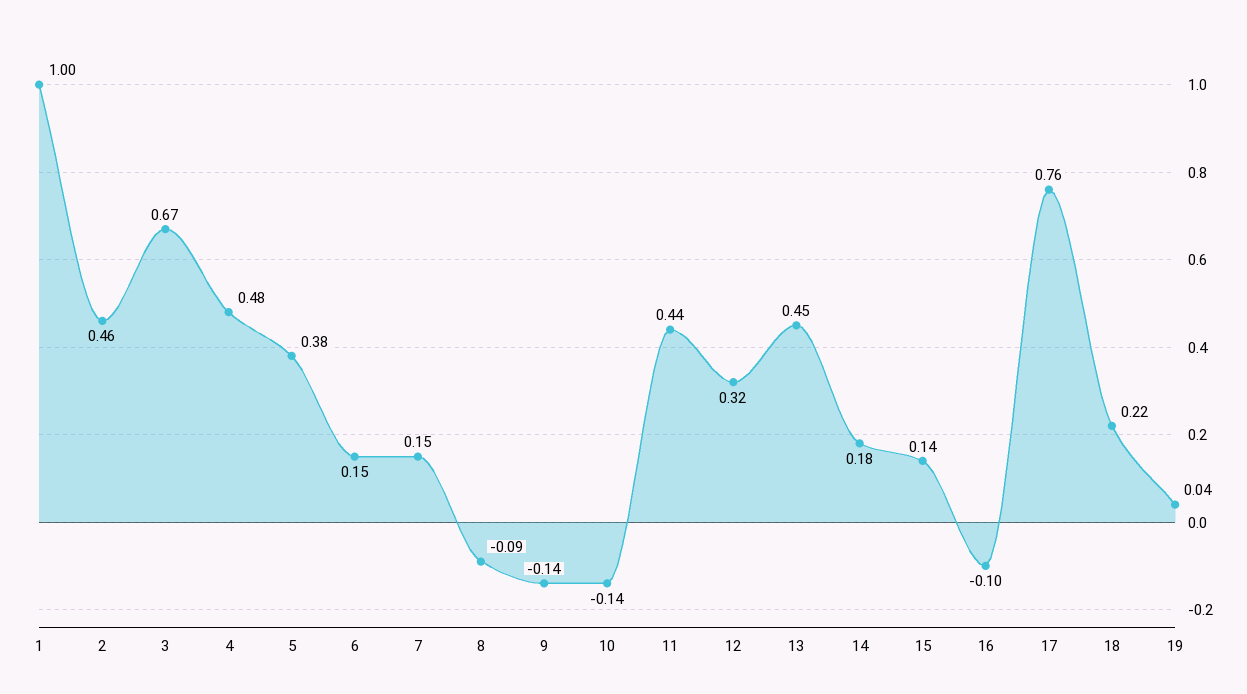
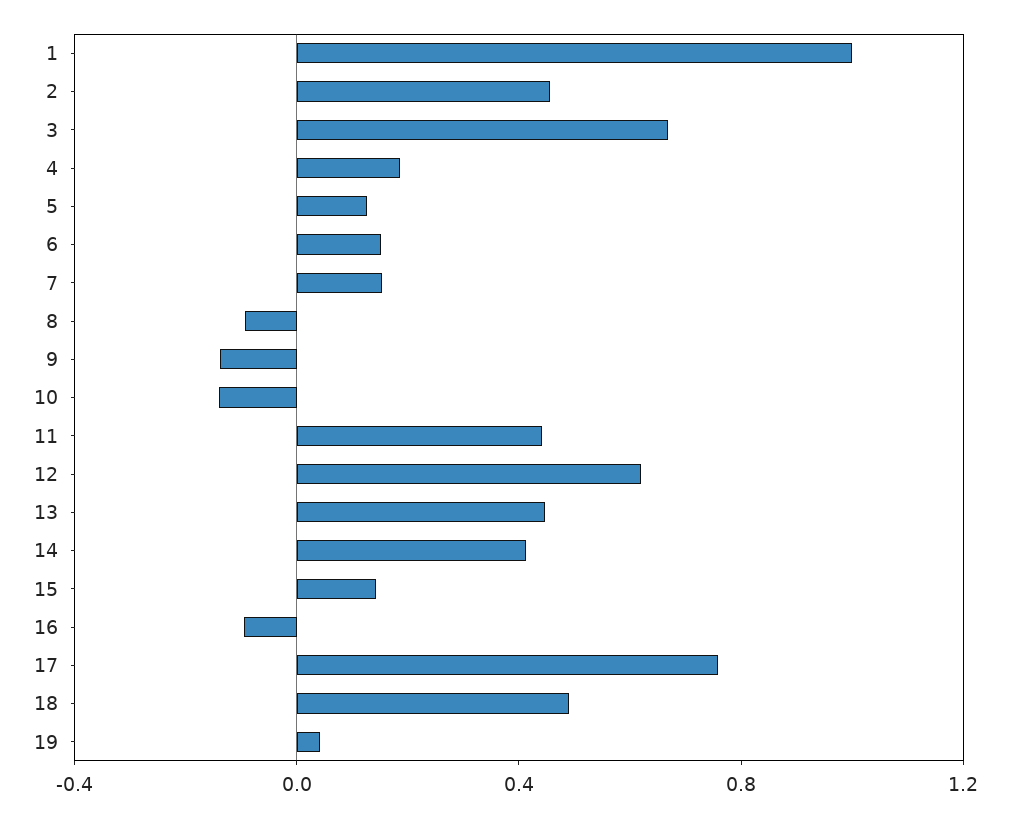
4: 0.48 -> 0.2
5: 0.38 -> 0.1
12: 0.32 -> 0.6
14: 0.18 -> 0.4
18: 0.22 -> 0.5

